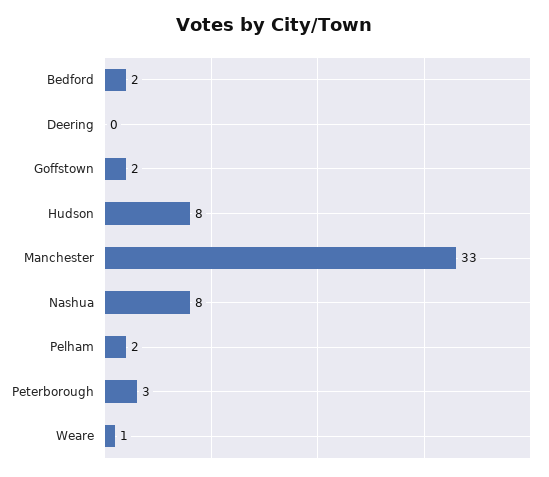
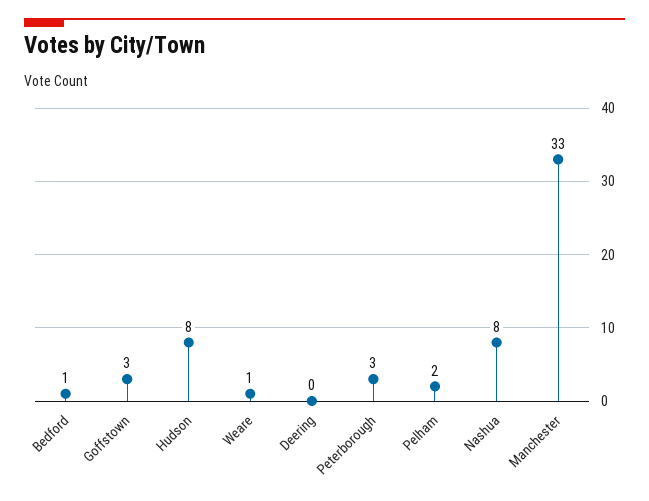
Bedford: 2 -> 1
Goffstown: 2 -> 3

